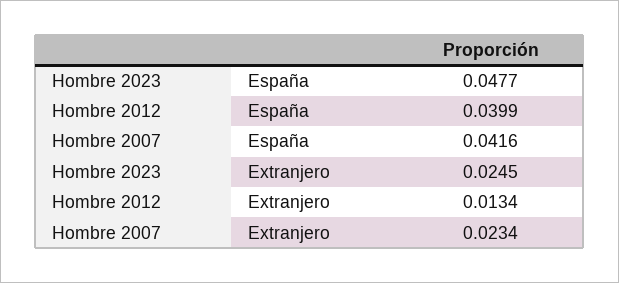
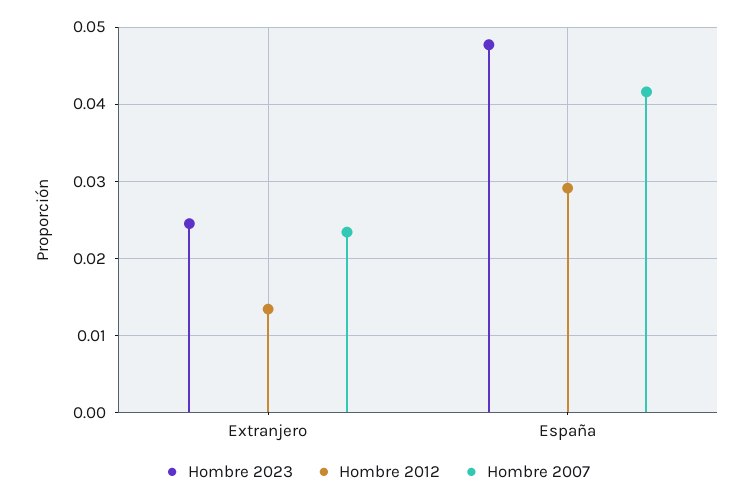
Hombre 2012, España: 0.0399 -> 0.029

